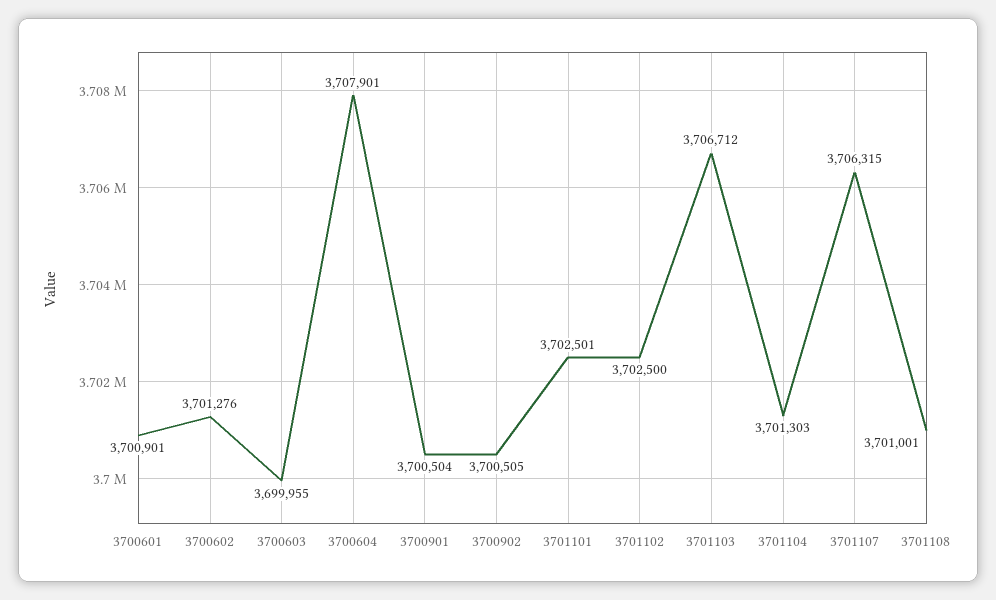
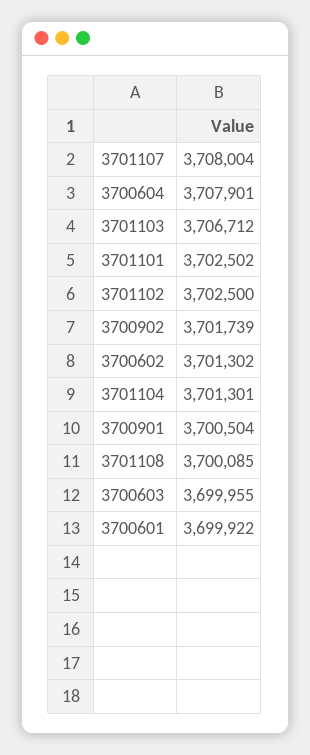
3700601: 3700901 -> 3699922
3700602: 3701276 -> 3701302
3700902: 3700505 -> 3701739
3701101: 3702501 -> 3702502
3701104: 3701303 -> 3701301
3701107: 3706315 -> 3708004
3701108: 3701001 -> 3700085

